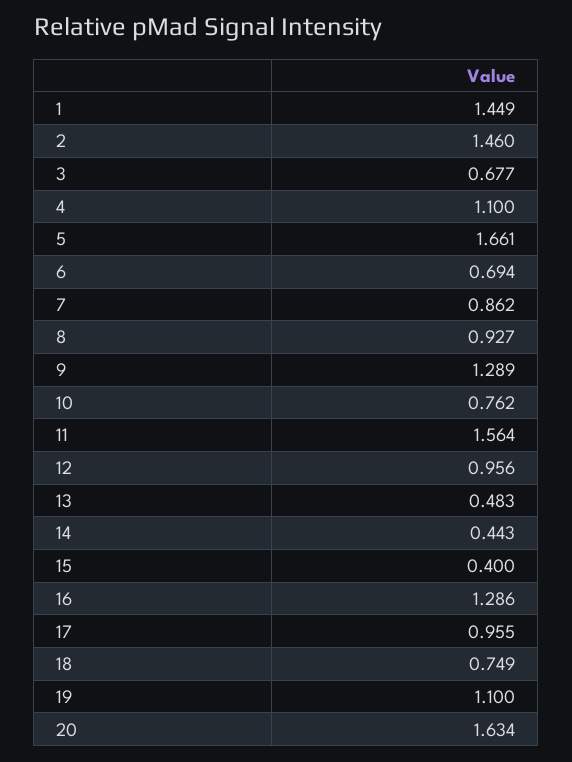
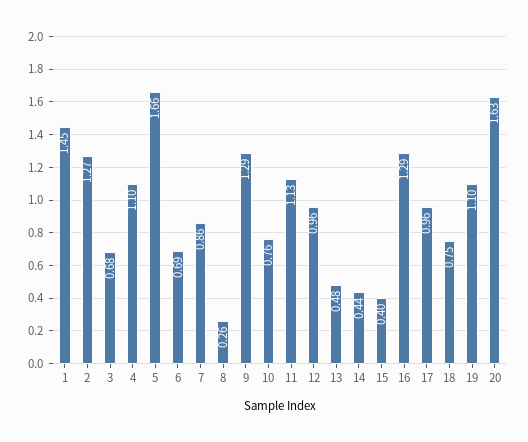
2: 1.46 -> 1.27
8: 0.927 -> 0.26
11: 1.564 -> 1.13

